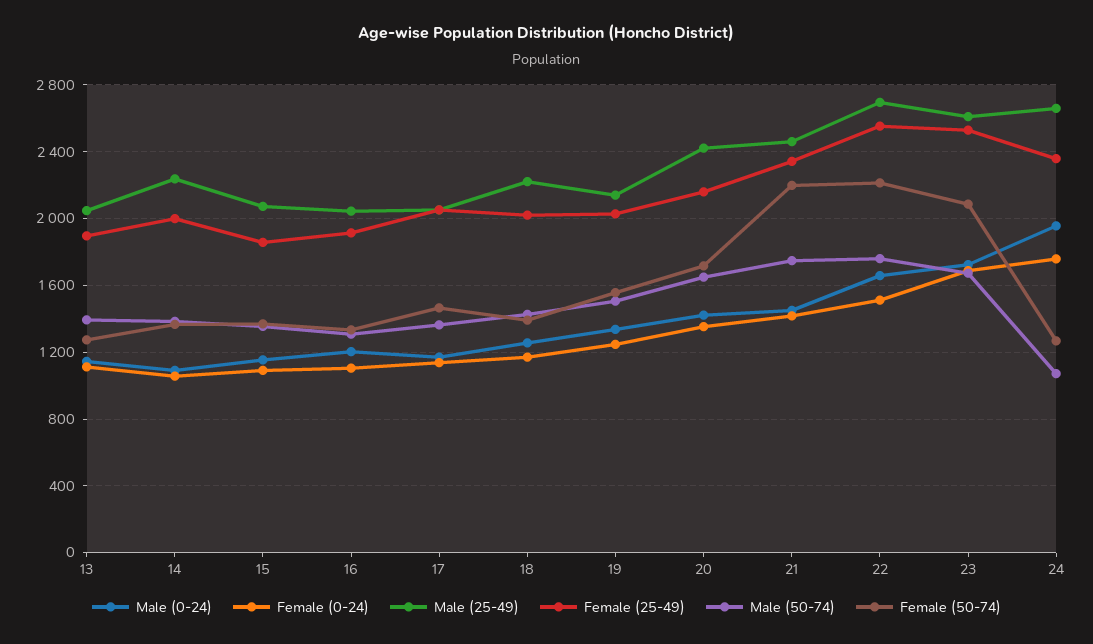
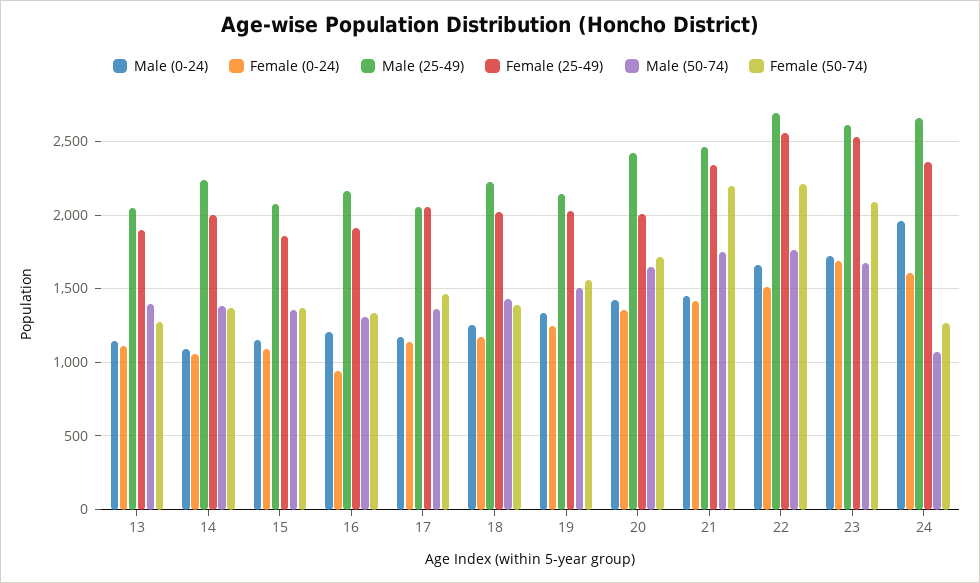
Female (0-24), 16: 1100 -> 950
Male (25-49), 16: 2050 -> 2150
Female (25-49), 20: 2150 -> 2000
Female (0-24), 24: 1750 -> 1600

